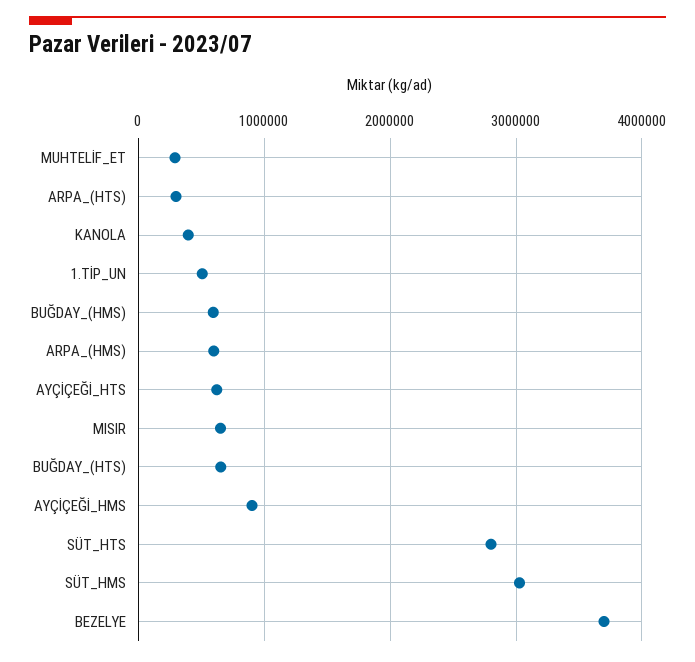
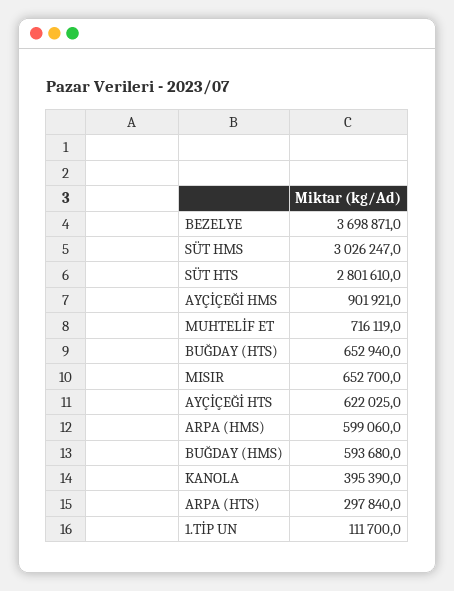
MUHTELİF_ET: 300000 -> 716119
1.TİP_UN: 500000 -> 111700

